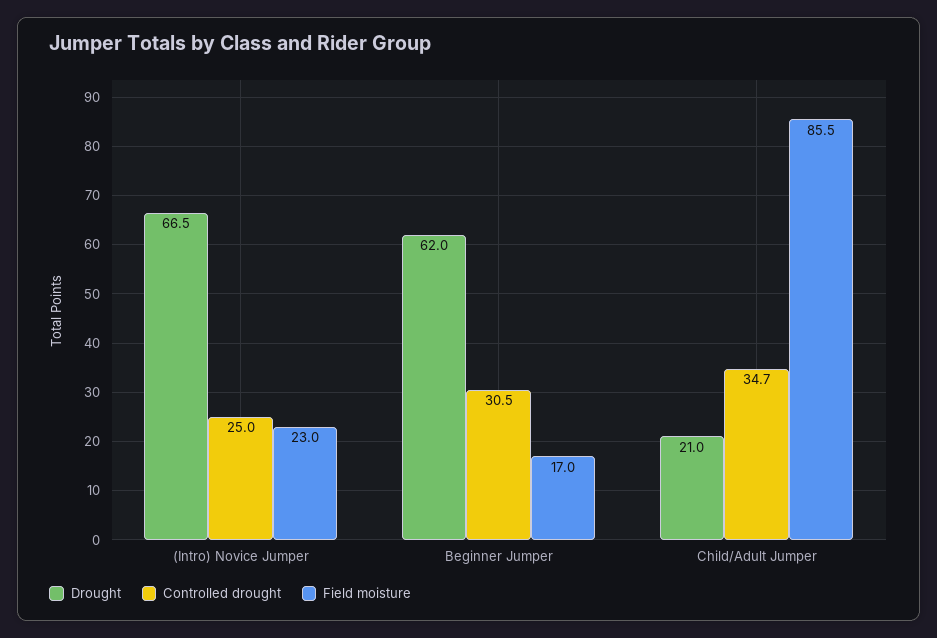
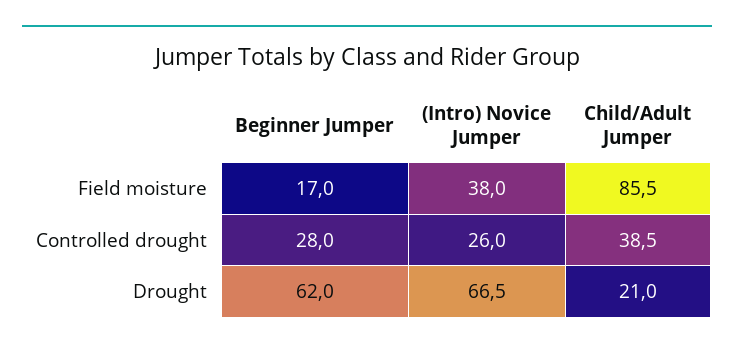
Controlled drought, (Intro) Novice Jumper: 25 -> 26
Field moisture, (Intro) Novice Jumper: 23 -> 38
Controlled drought, Beginner Jumper: 30.5 -> 28
Controlled drought, Child/Adult Jumper: 34.7 -> 38.5

